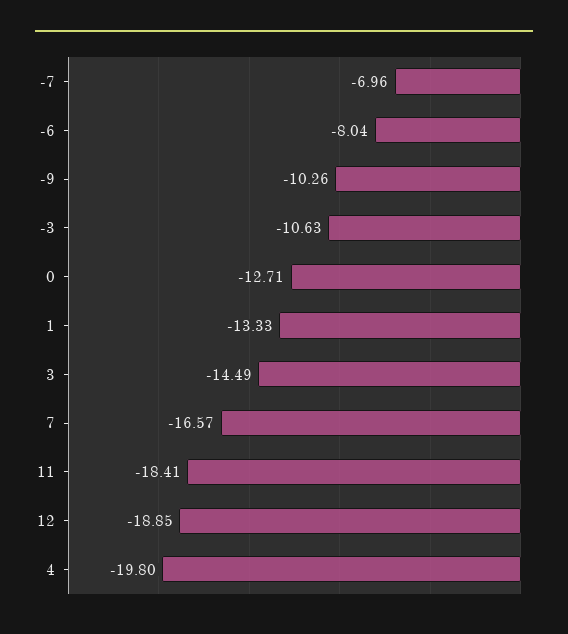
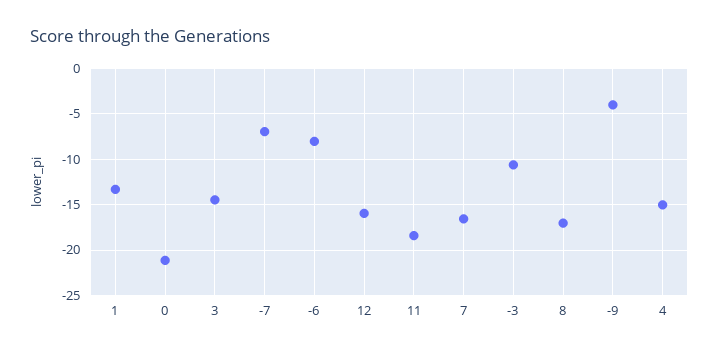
-9: -10.26 -> -4
0: -12.71 -> -21
12: -18.85 -> -16
4: -19.8 -> -15
8: none -> -17

